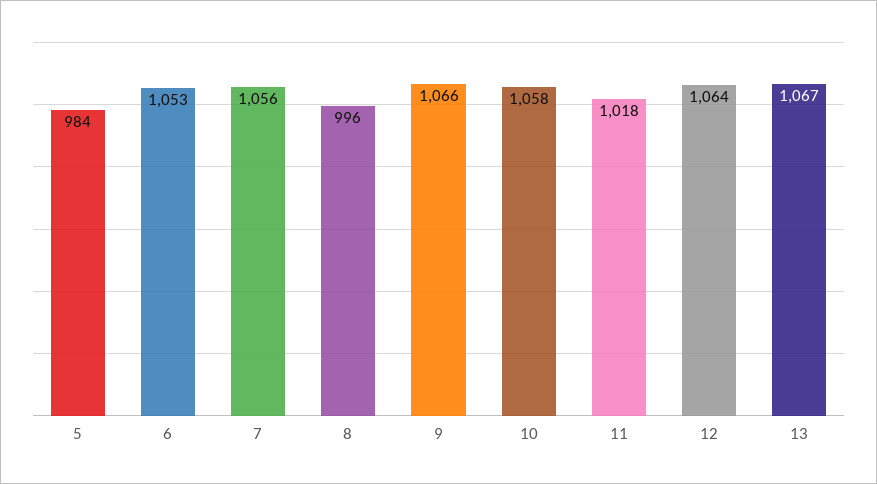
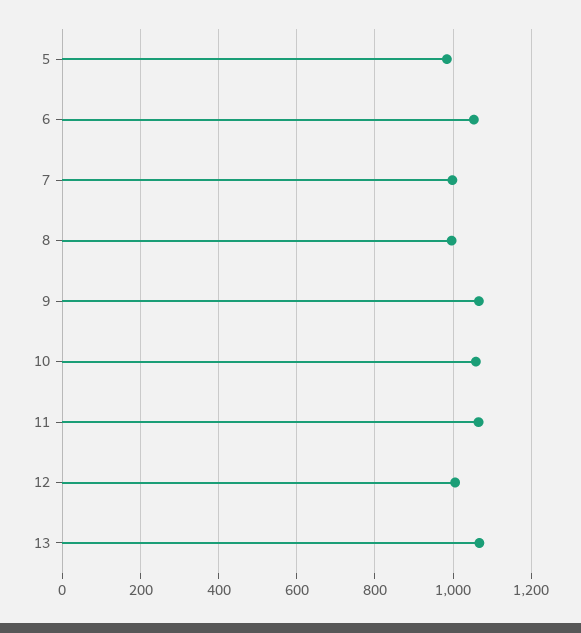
7: 1056 -> 1000
11: 1018 -> 1060
12: 1064 -> 1000

